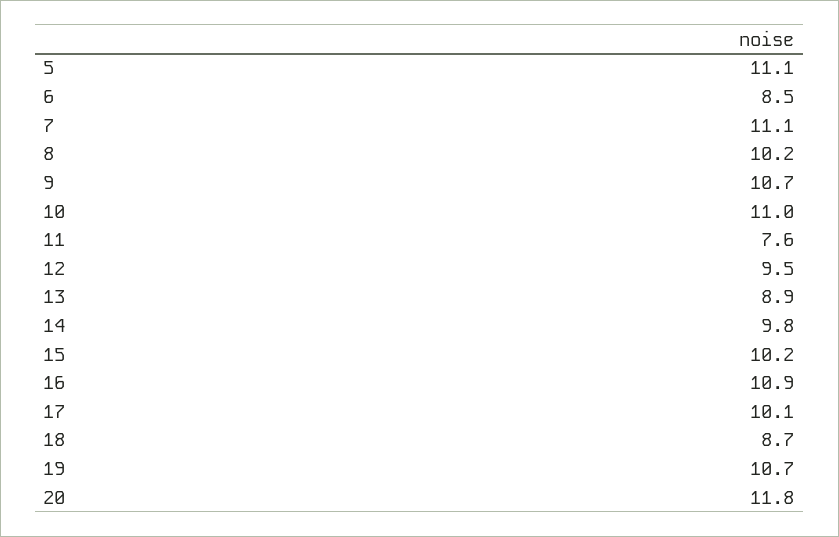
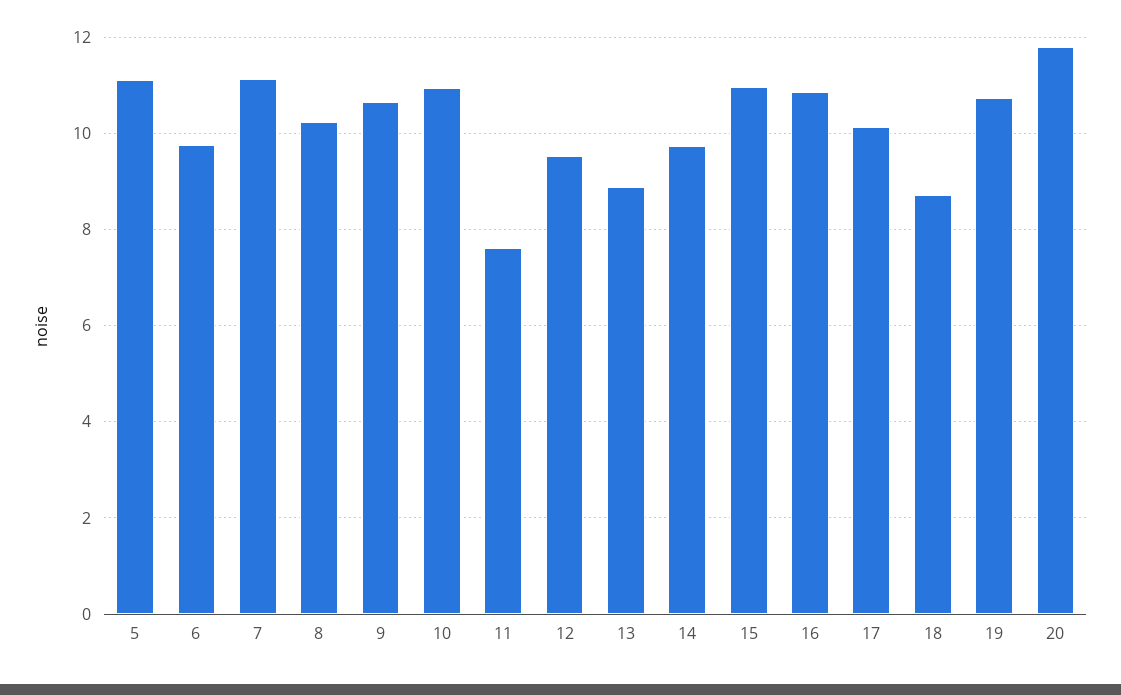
6: 8.5 -> 9.8
15: 10.2 -> 11

